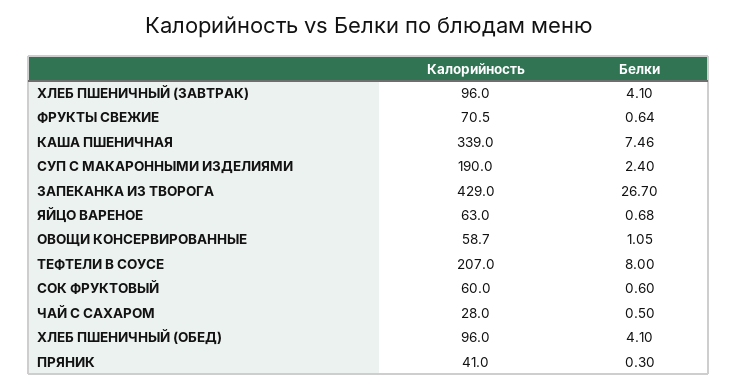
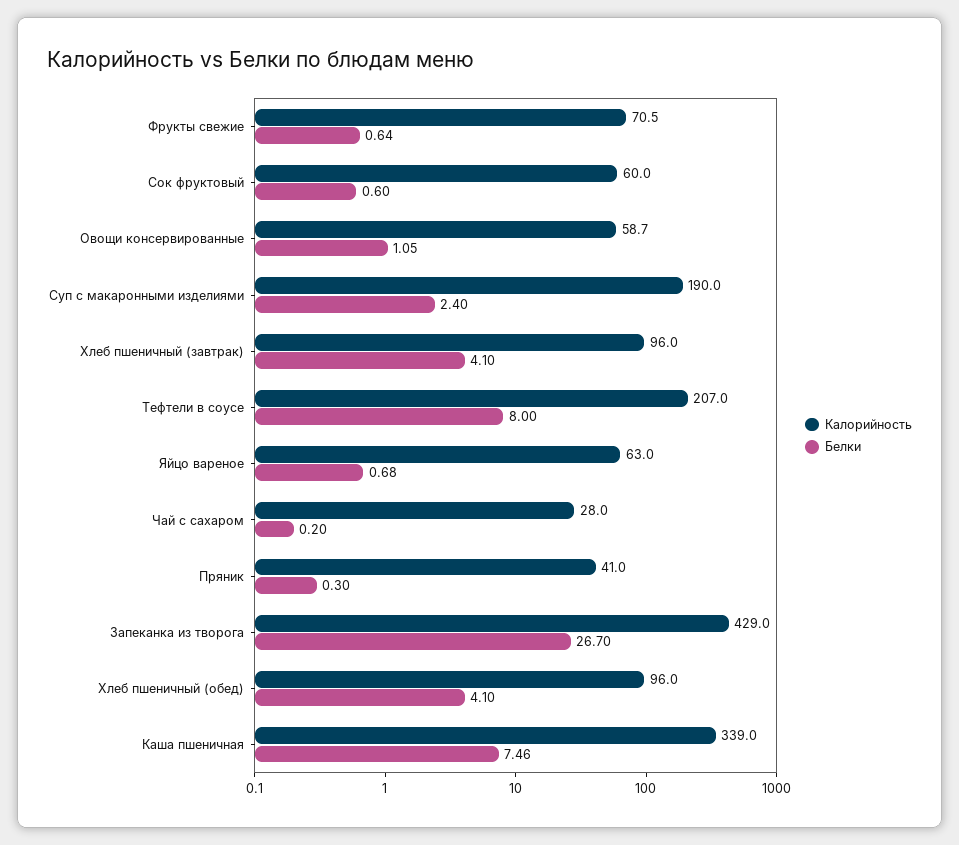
Белки, ЧАЙ С САХАРОМ: 0.5 -> 0.2

